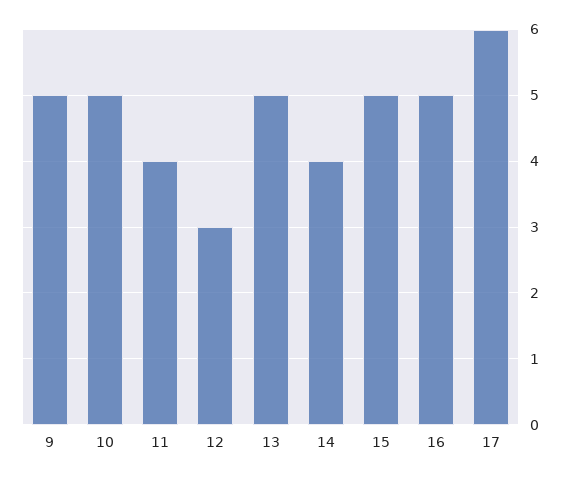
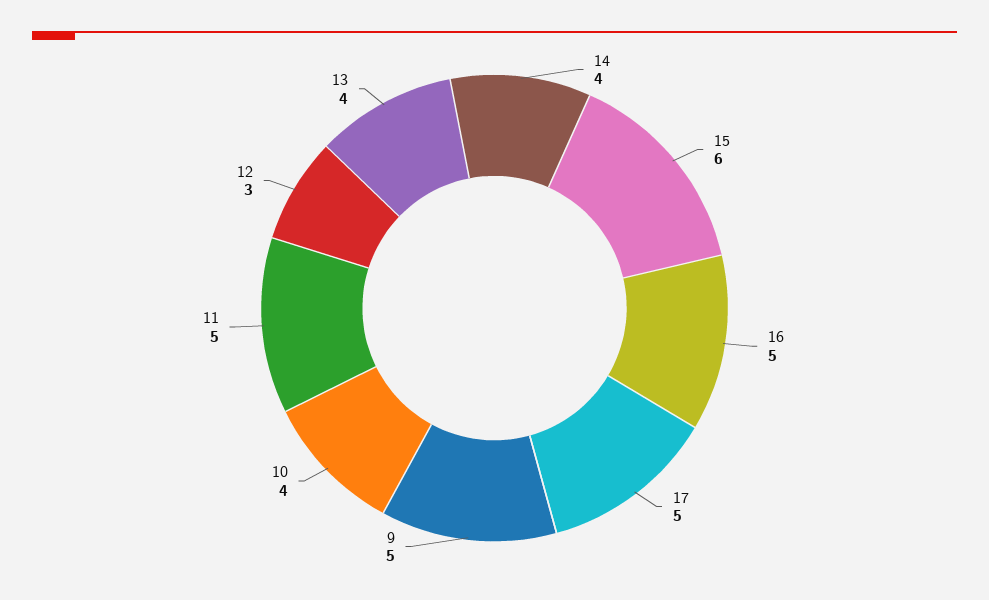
10: 5 -> 4
11: 4 -> 5
13: 5 -> 4
15: 5 -> 6
17: 6 -> 5

